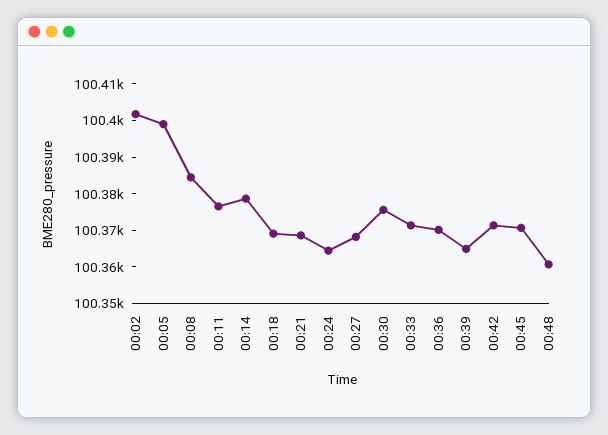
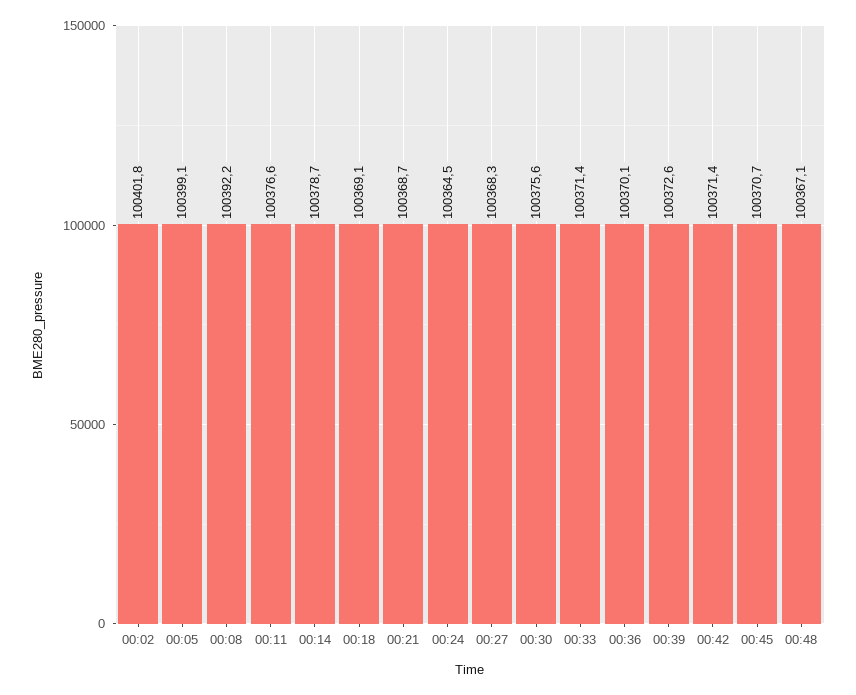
00:08: 100385 -> 100392.2
00:39: 100365 -> 100372.6
00:48: 100360 -> 100367.1

